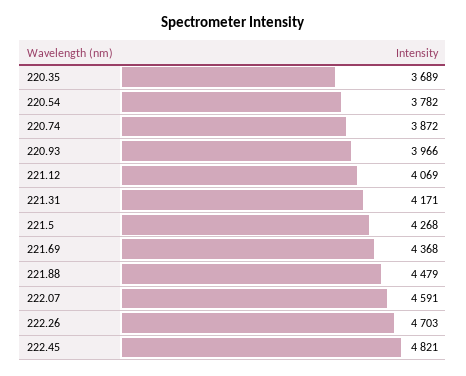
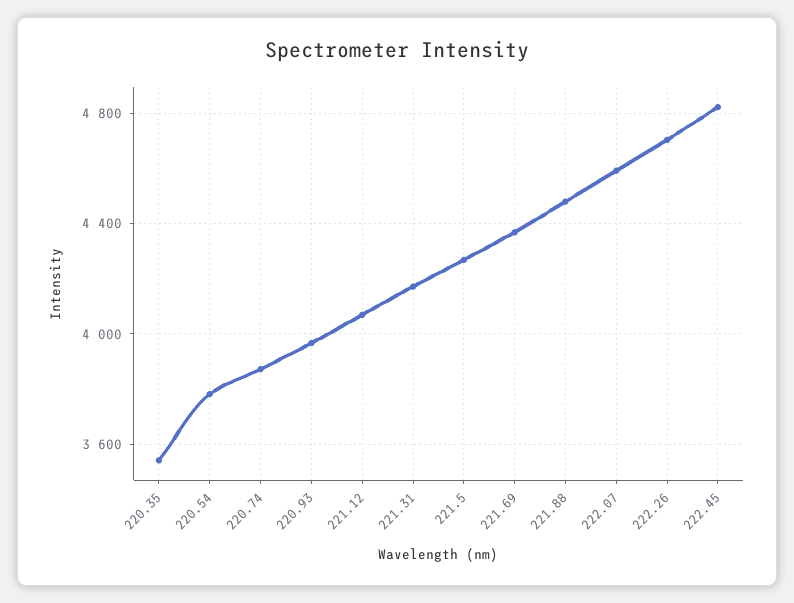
220.35: 3689 -> 3550

